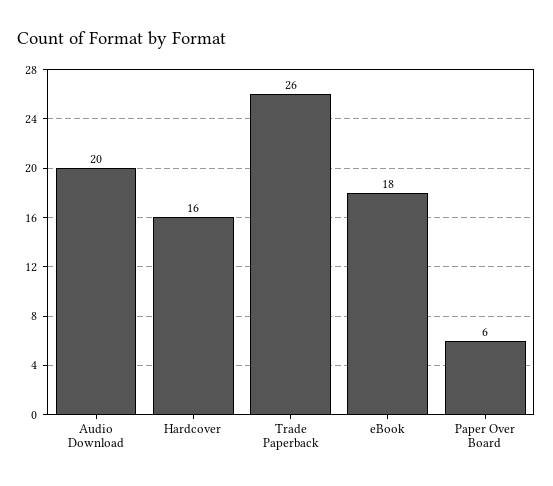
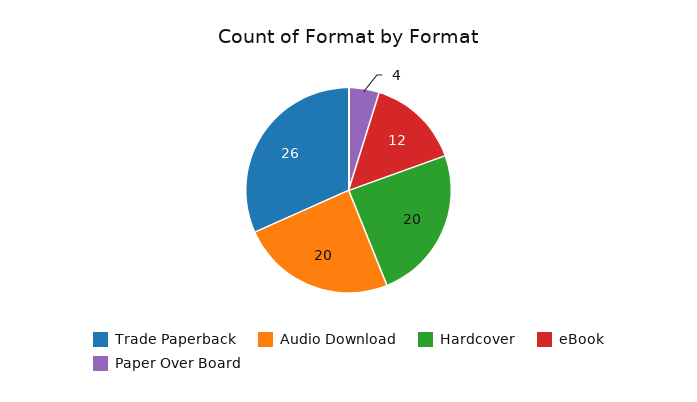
Hardcover: 16 -> 20
eBook: 18 -> 12
Paper Over Board: 6 -> 4

